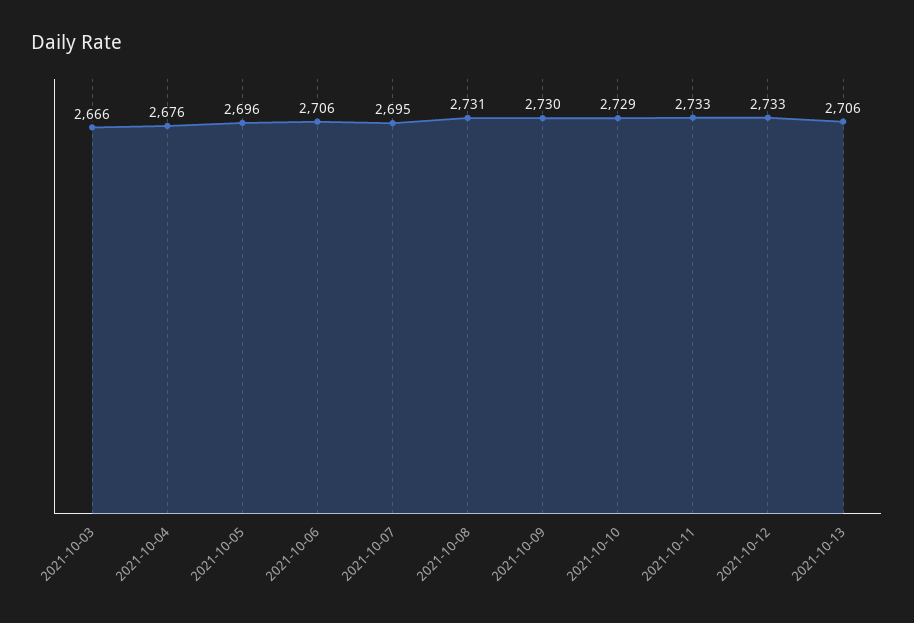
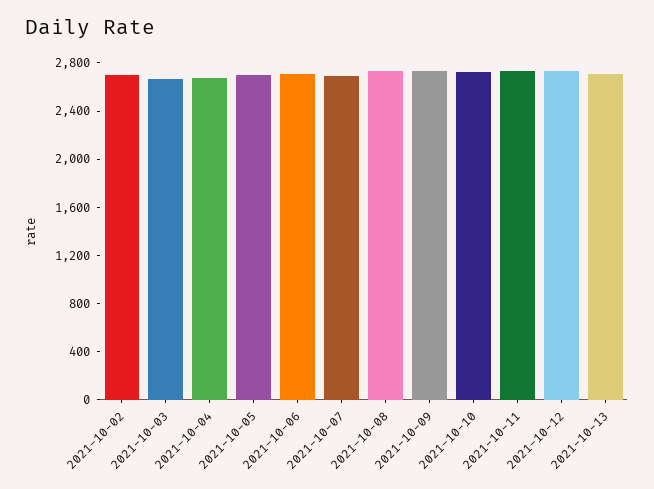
2021-10-02: none -> 2700

